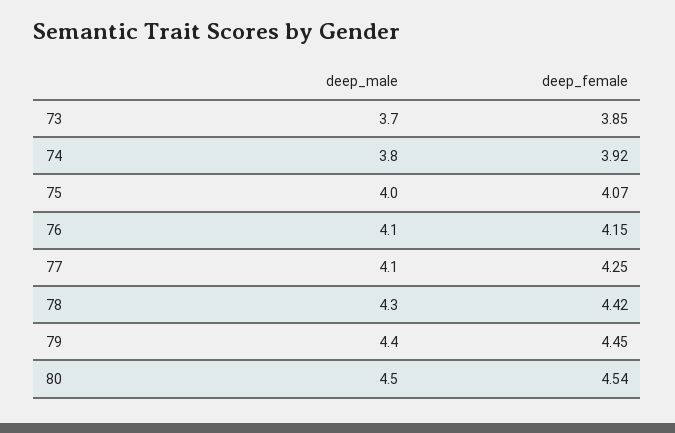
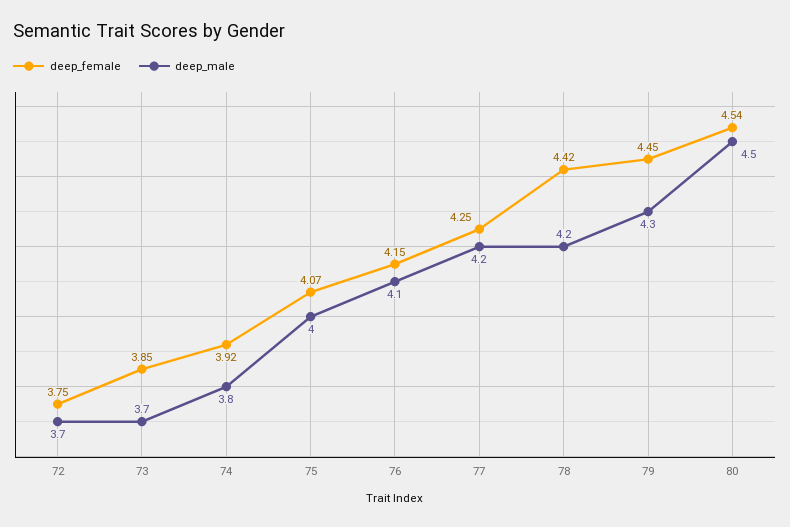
deep_male, 77: 4.1 -> 4.2
deep_male, 78: 4.3 -> 4.2
deep_male, 79: 4.4 -> 4.3
deep_female, 72: none -> 3.75
deep_male, 72: none -> 3.7

